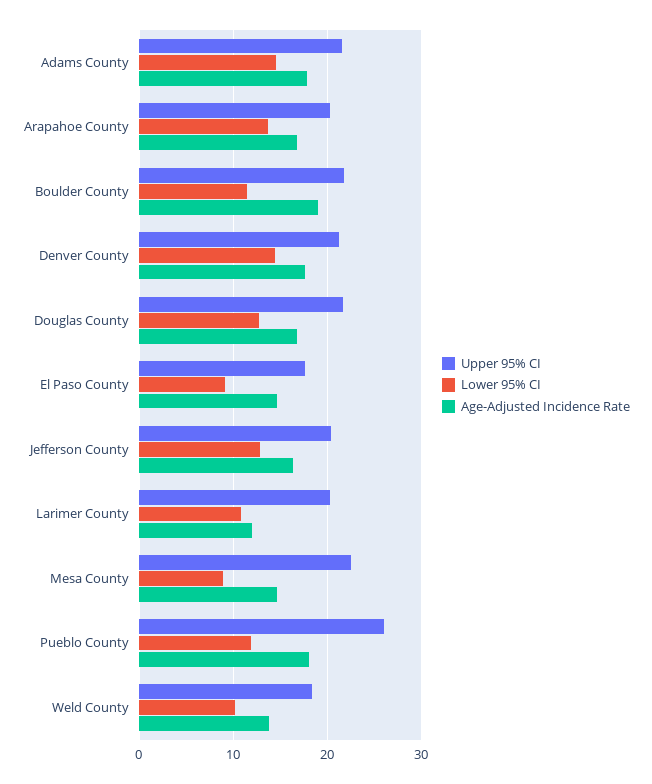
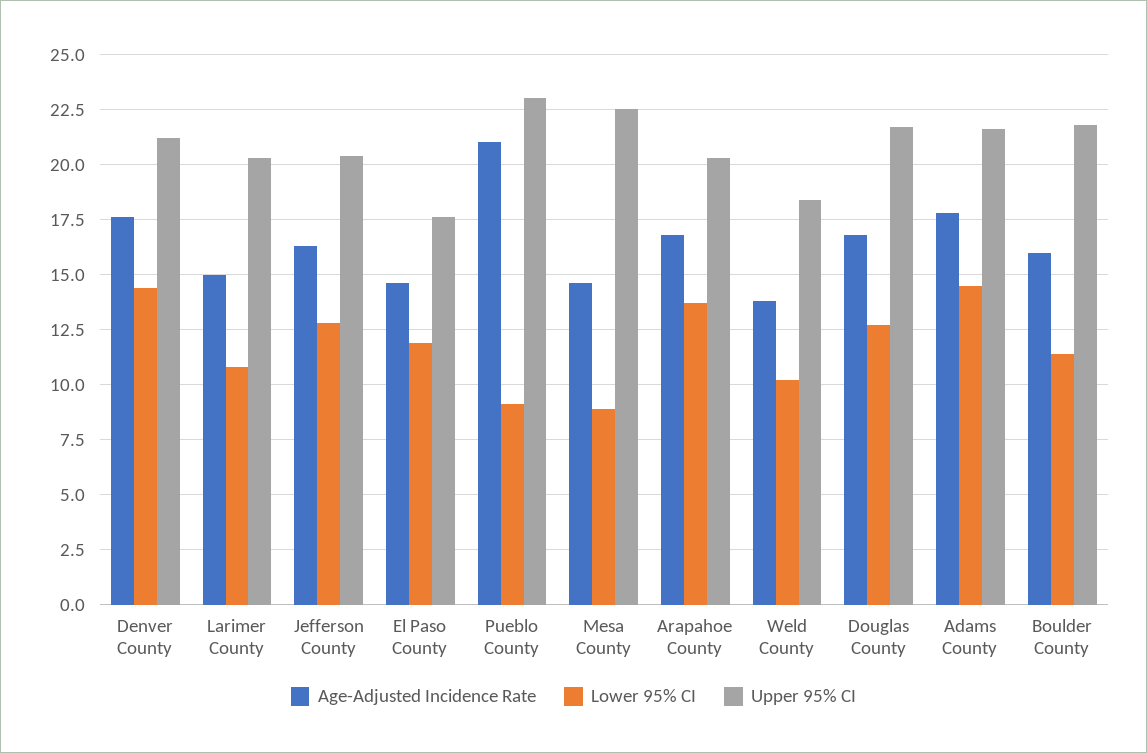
Age-Adjusted Incidence Rate, Boulder County: 19 -> 16
Lower 95% CI, El Paso County: 9 -> 12
Age-Adjusted Incidence Rate, Larimer County: 12 -> 15
Upper 95% CI, Pueblo County: 26 -> 23
Lower 95% CI, Pueblo County: 12 -> 9
Age-Adjusted Incidence Rate, Pueblo County: 18 -> 21

